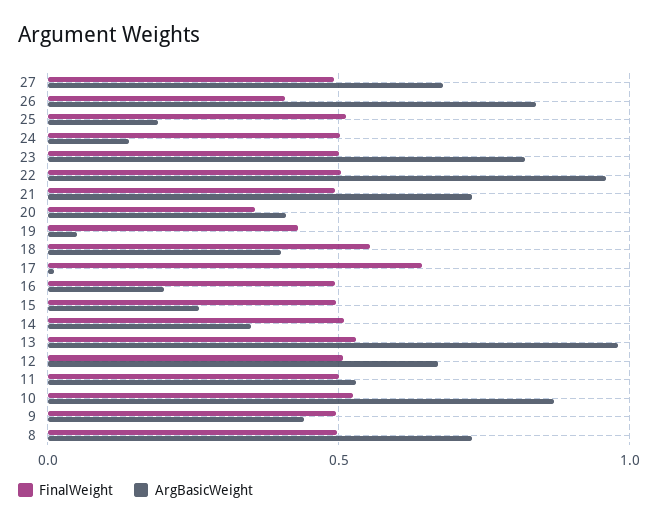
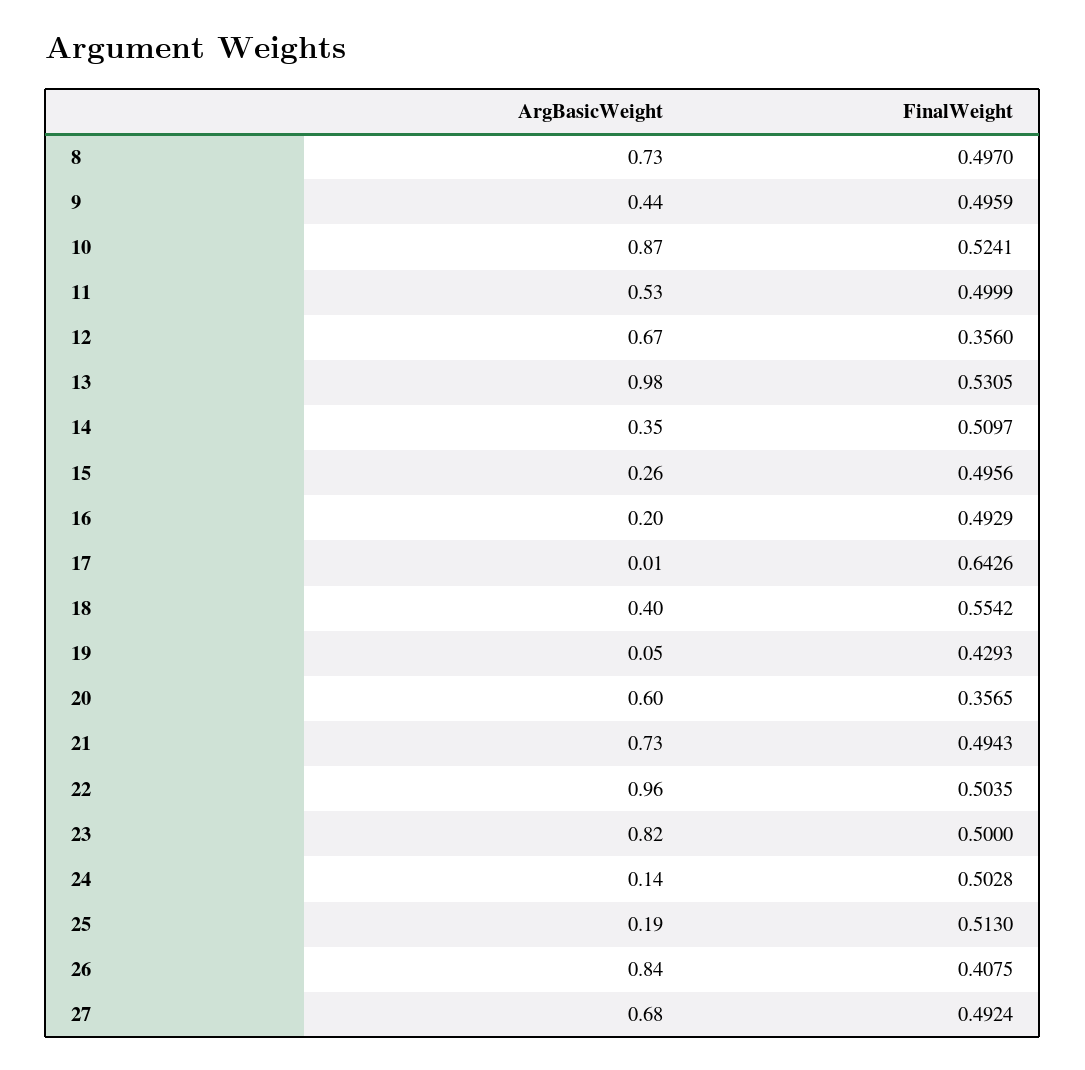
ArgBasicWeight, 20: 0.4 -> 0.6
FinalWeight, 12: 0.5 -> 0.356

